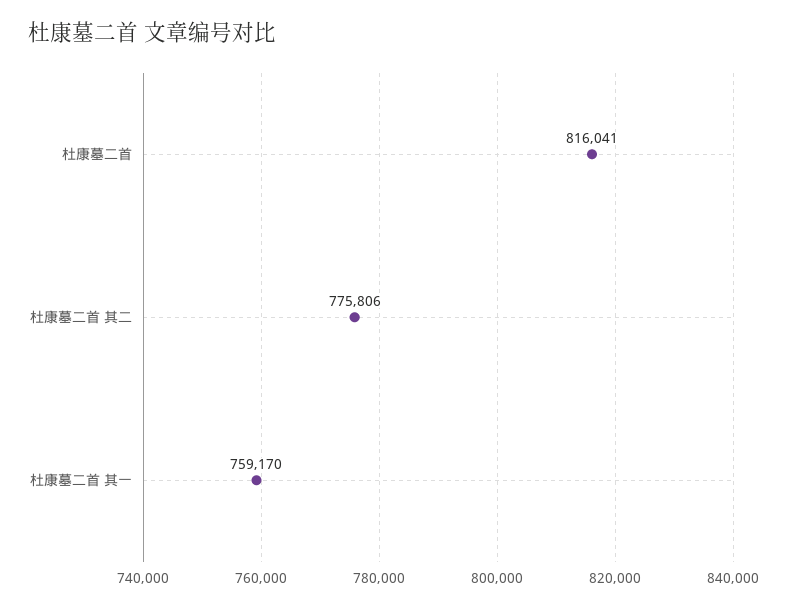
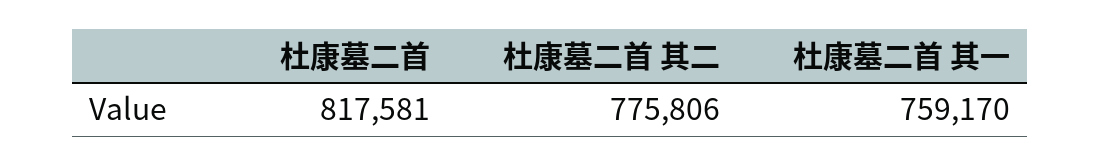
杜康墓二首: 816041 -> 817581

